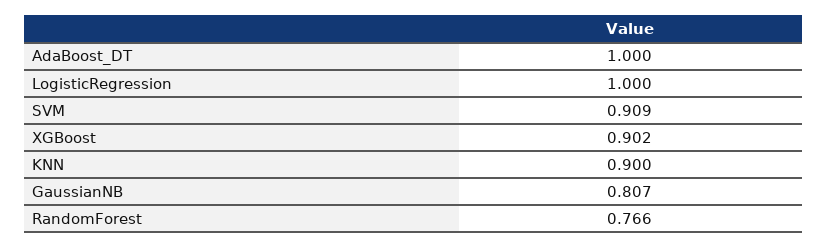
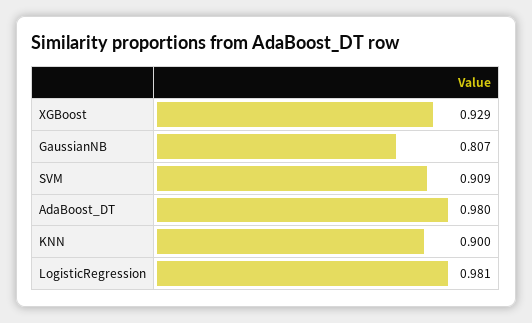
AdaBoost_DT: 1 -> 0.98
LogisticRegression: 1 -> 0.981
XGBoost: 0.902 -> 0.929
RandomForest: 0.766 -> none

